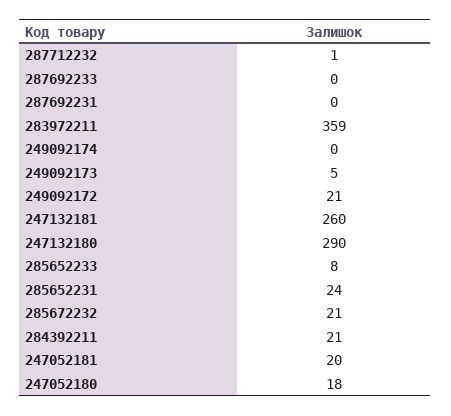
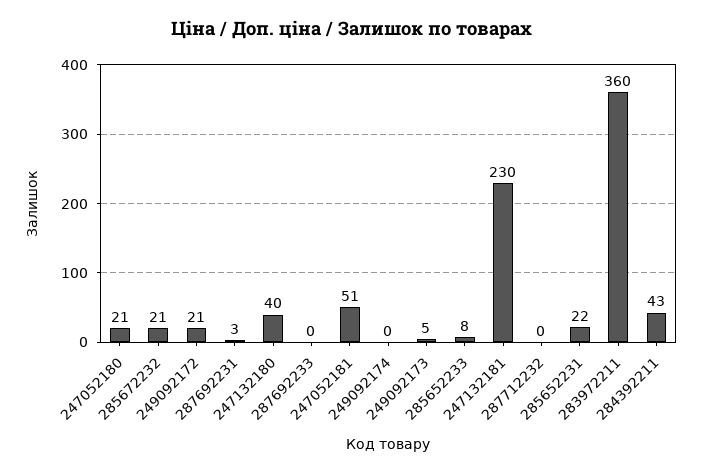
287712232: 1 -> 0
287692231: 0 -> 3
283972211: 359 -> 360
247132181: 260 -> 230
247132180: 290 -> 40
285652231: 24 -> 22
284392211: 21 -> 43
247052181: 20 -> 51
247052180: 18 -> 21

